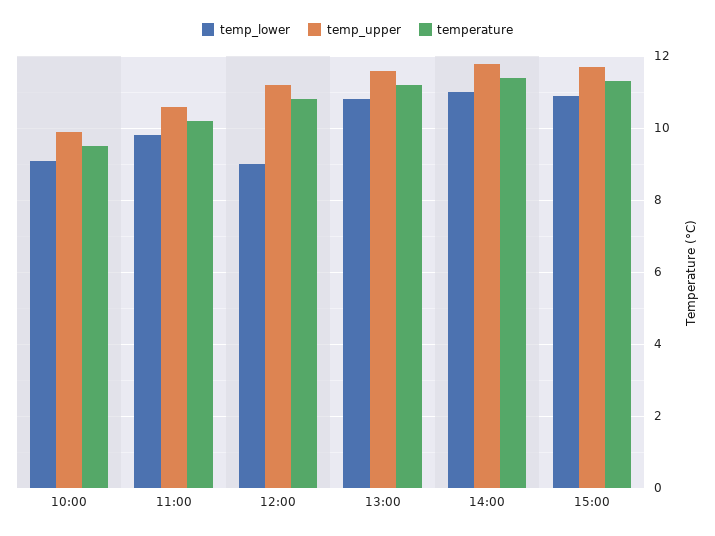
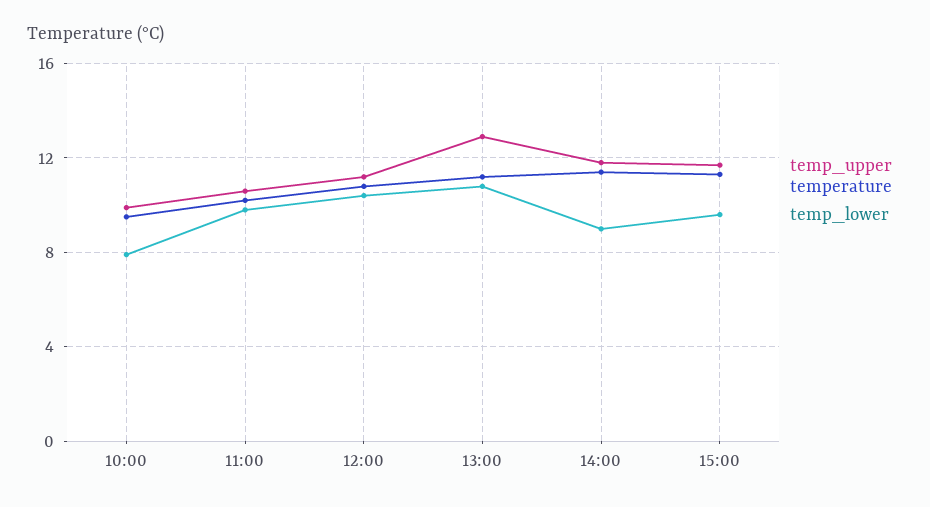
temp_lower, 10:00: 9 -> 8
temp_lower, 12:00: 9 -> 10.5
temp_upper, 13:00: 11.5 -> 13
temp_lower, 14:00: 11 -> 9
temp_lower, 15:00: 11 -> 9.5

